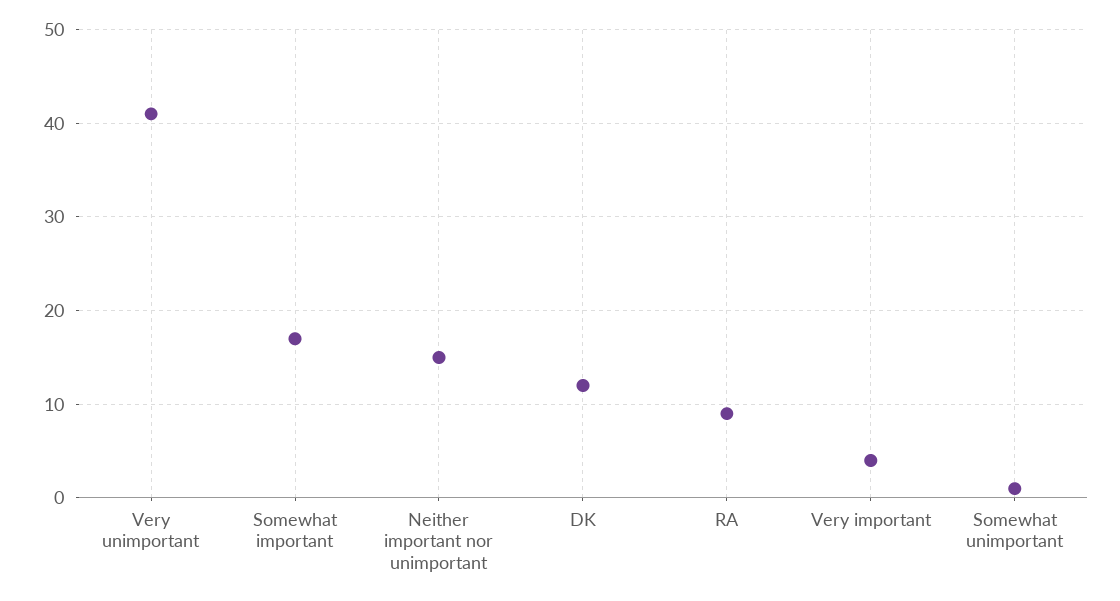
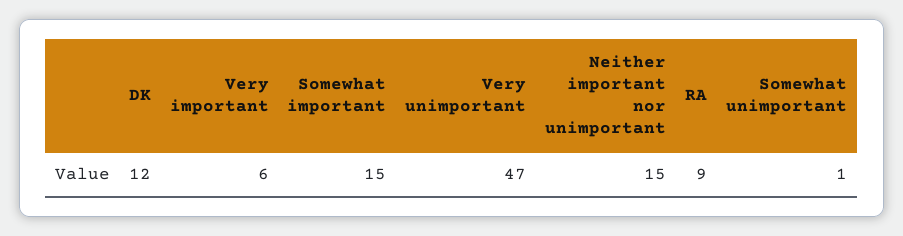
Very unimportant: 41 -> 47
Somewhat important: 17 -> 15
Very important: 4 -> 6

